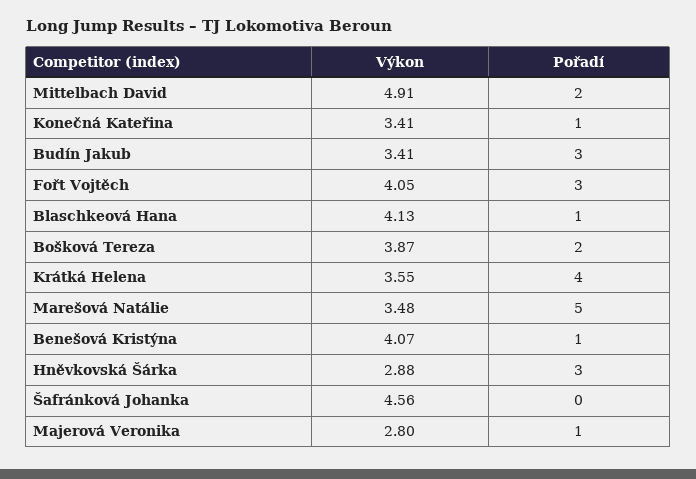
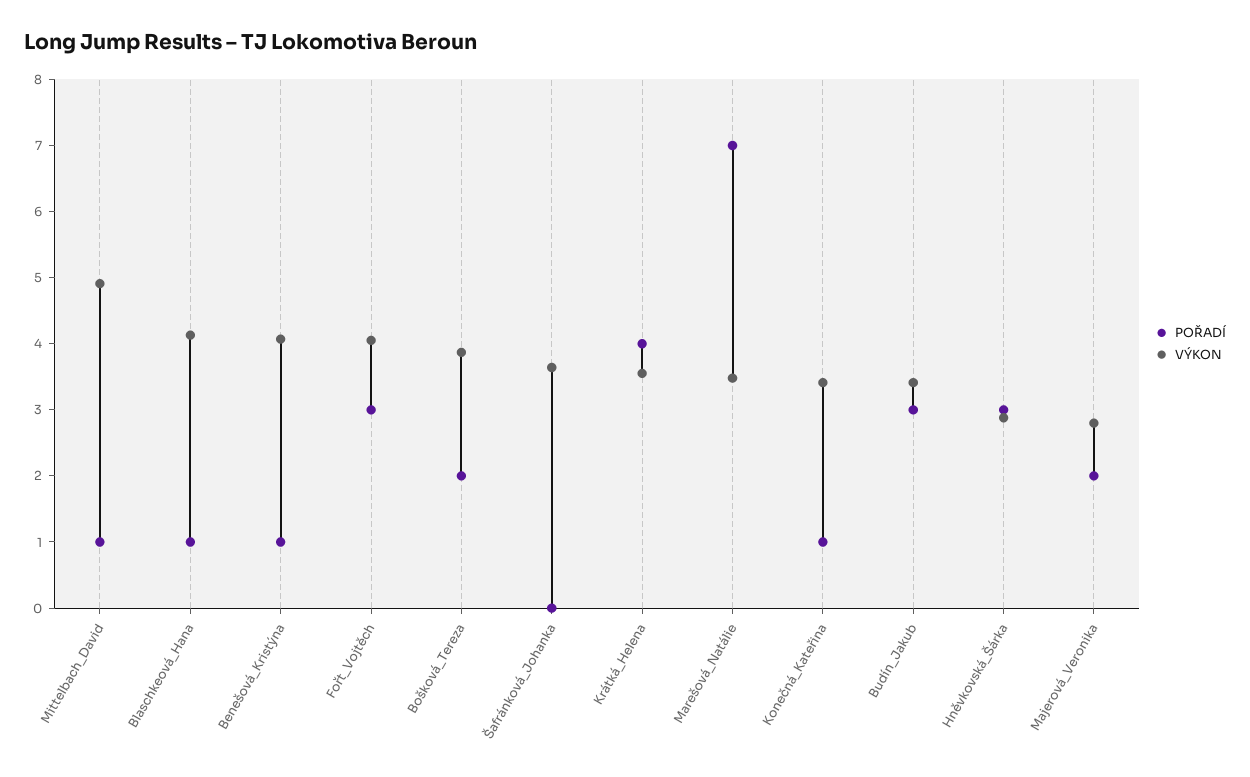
Pořadí, Mittelbach David: 2 -> 1
Pořadí, Marešová Natálie: 5 -> 7
Výkon, Šafránková Johanka: 4.56 -> 3.6
Pořadí, Majerová Veronika: 1 -> 2

